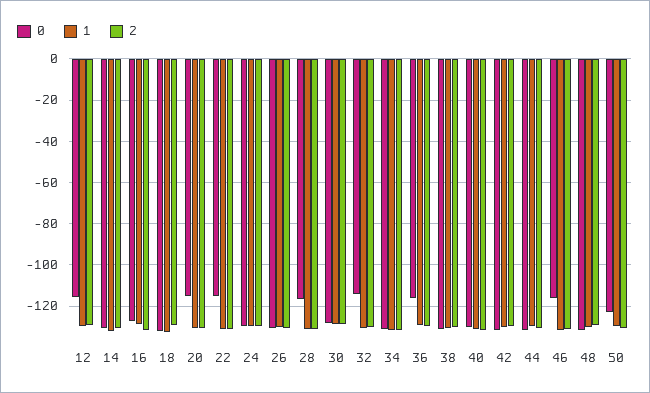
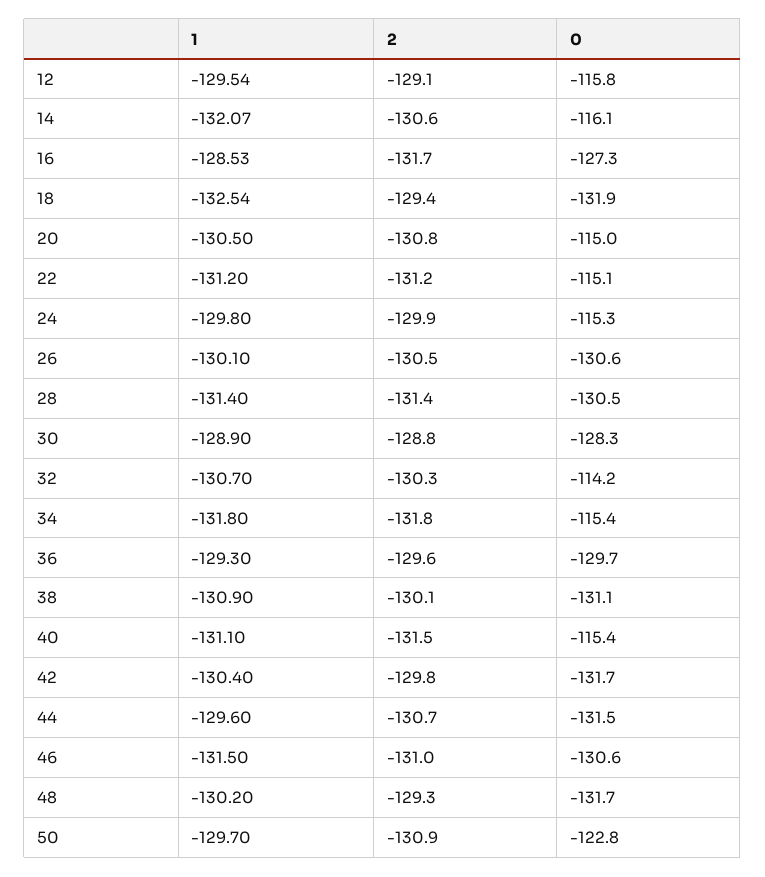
0, 14: -130 -> -116.1
0, 24: -130 -> -115.3
0, 28: -115 -> -130.5
0, 34: -130 -> -115.4
0, 36: -115 -> -129.7
0, 40: -130 -> -115.4
0, 46: -115 -> -130.6

